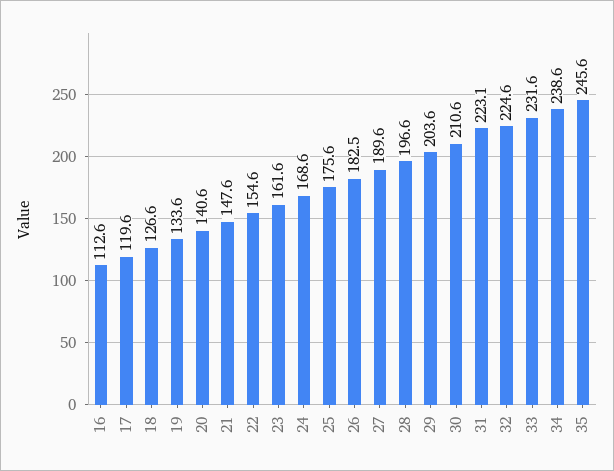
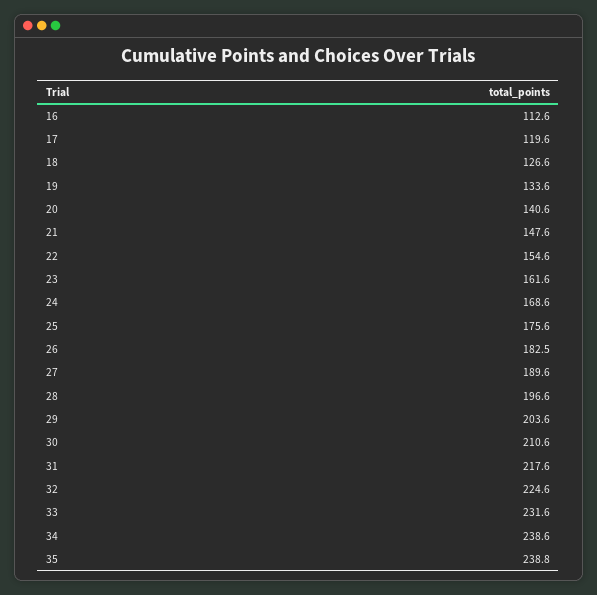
31: 223.1 -> 217.6
35: 245.6 -> 238.8

